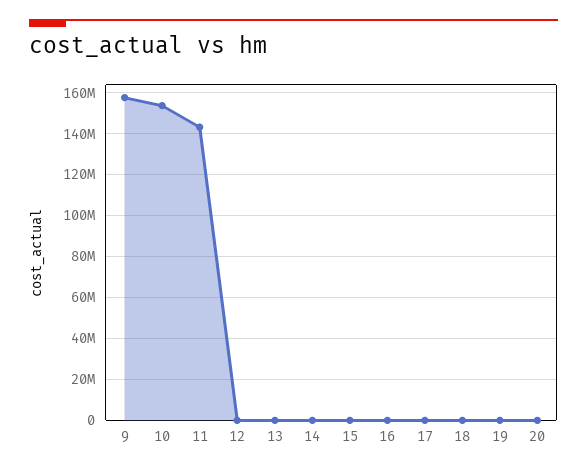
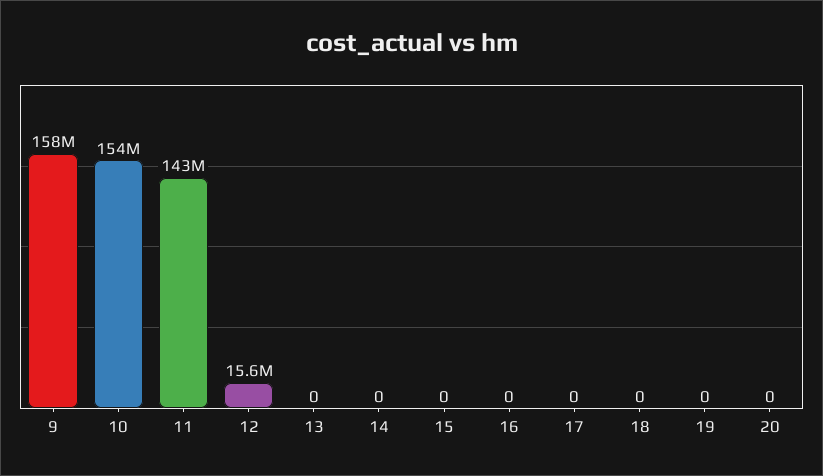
12: 0 -> 15600000

